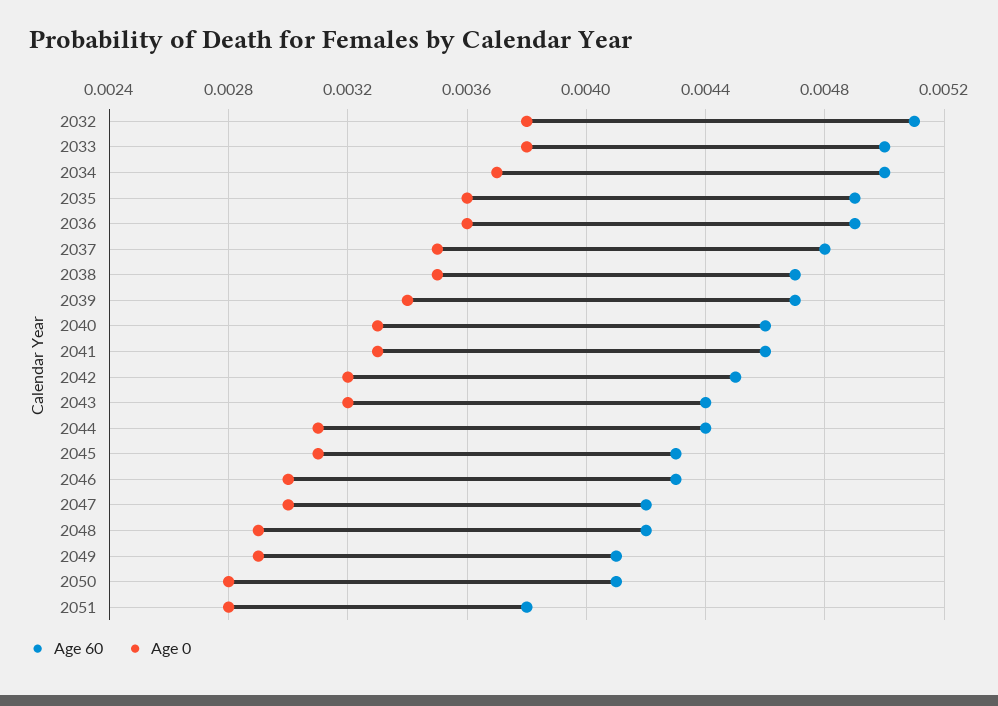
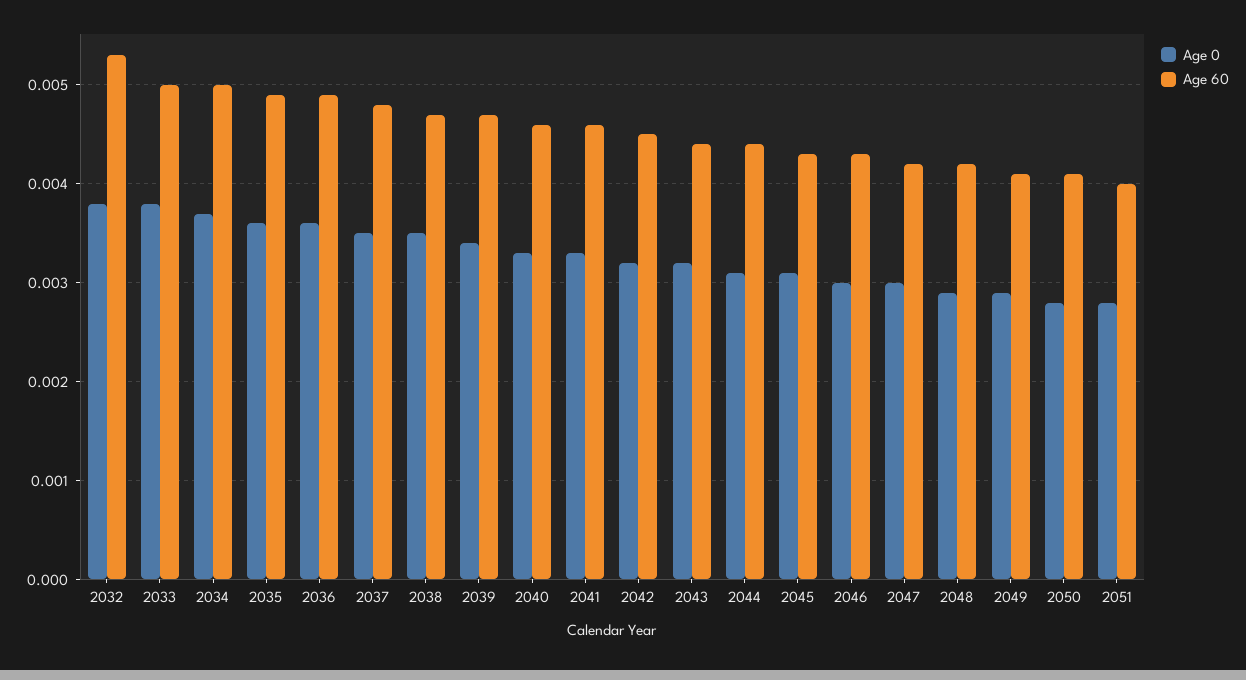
Age 60, 2032: 0.0051 -> 0.0053
Age 60, 2051: 0.0038 -> 0.004

